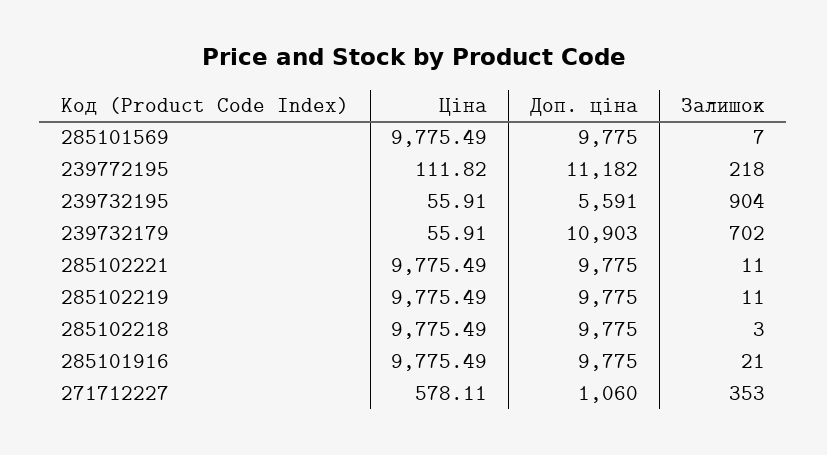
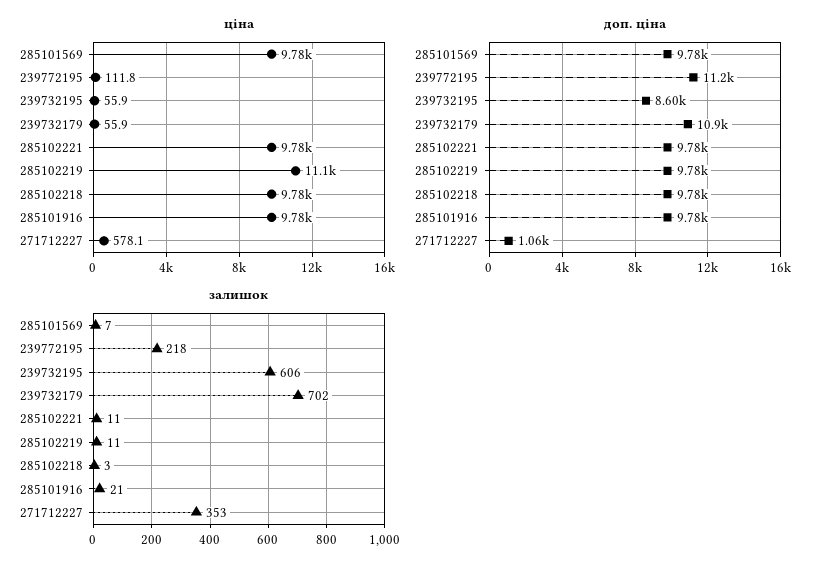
Доп. ціна, 239732195: 5591 -> 8600
Залишок, 239732195: 904 -> 606
Ціна, 285102219: 9775.49 -> 11100

